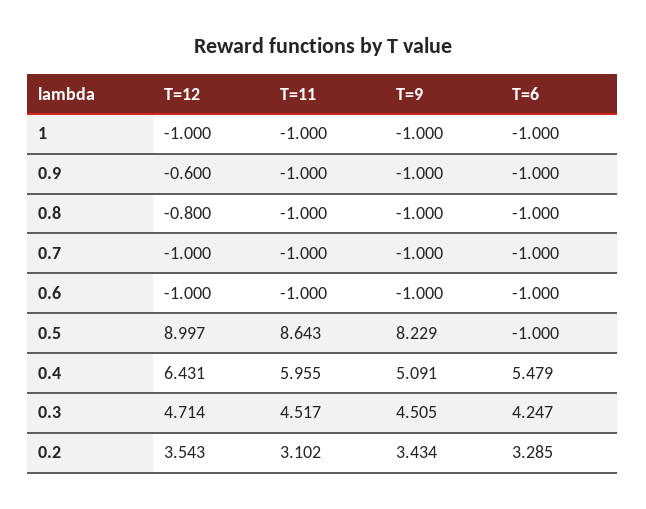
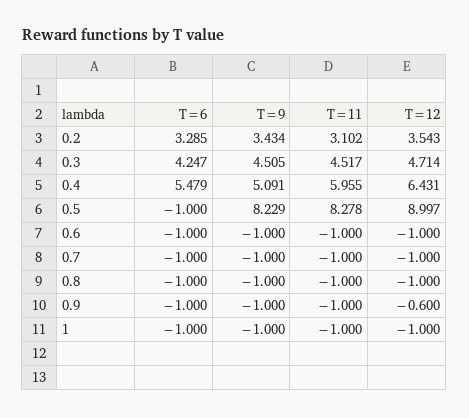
T=12, 0.8: -0.8 -> -1
T=11, 0.5: 8.643 -> 8.278

